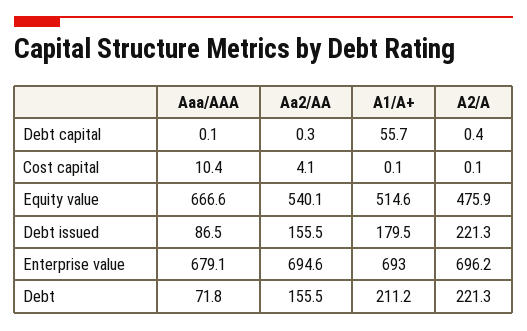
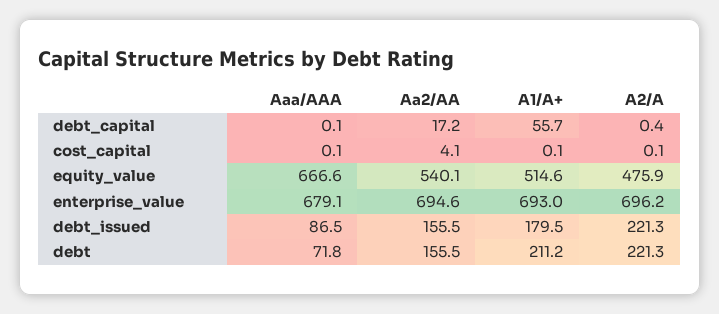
Aa2/AA, Debt capital: 0.3 -> 17.2
Aaa/AAA, Cost capital: 10.4 -> 0.1

